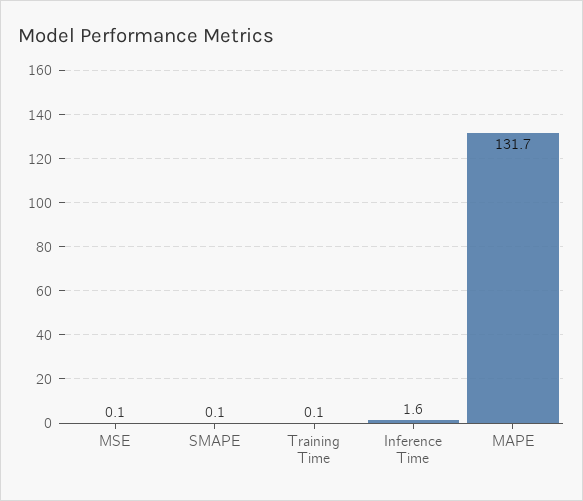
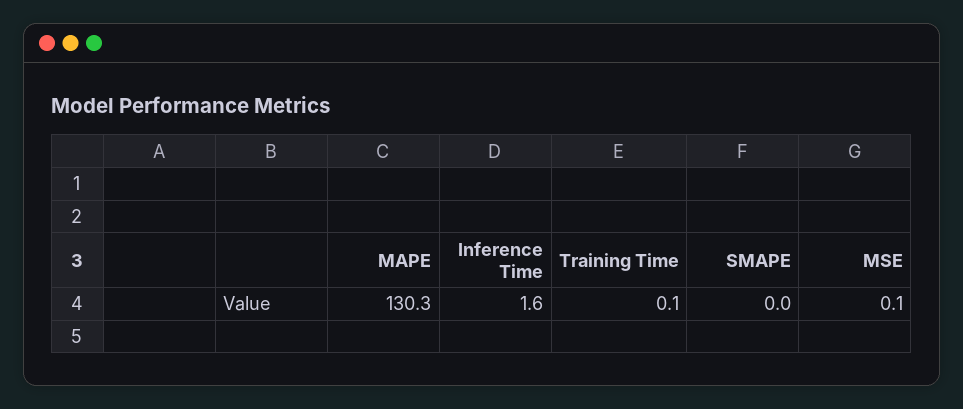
SMAPE: 0.1 -> 0
MAPE: 131.7 -> 130.3

